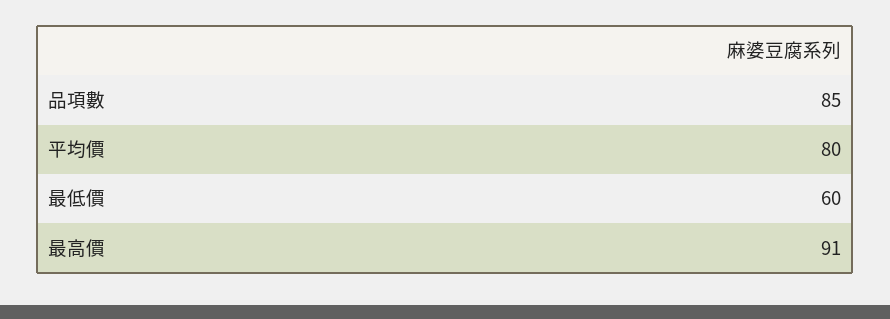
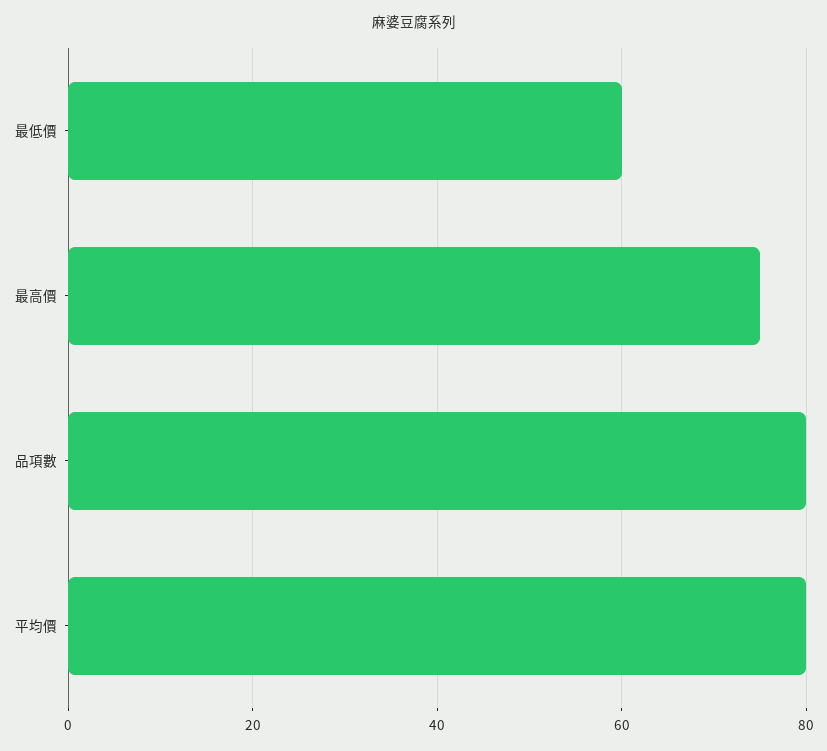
品項數: 85 -> 80
最高價: 91 -> 75

